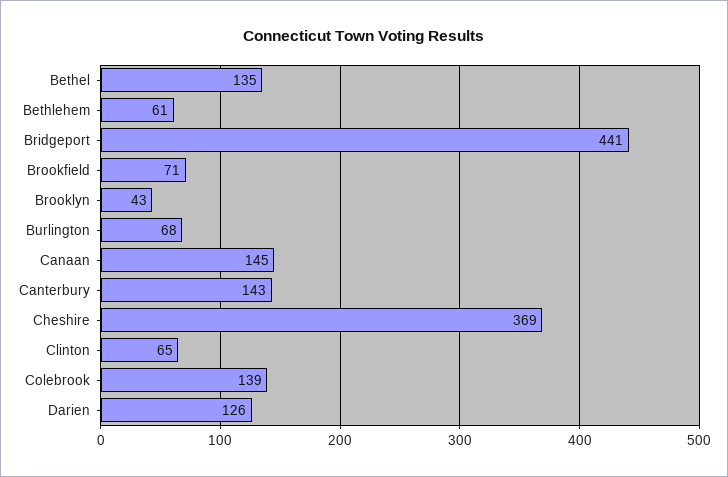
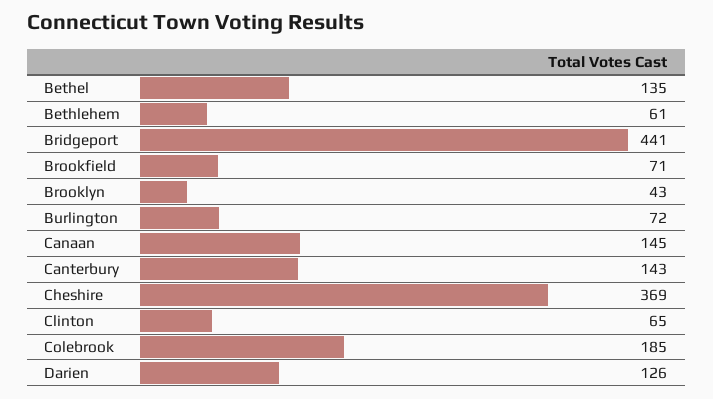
Burlington: 68 -> 72
Colebrook: 139 -> 185

